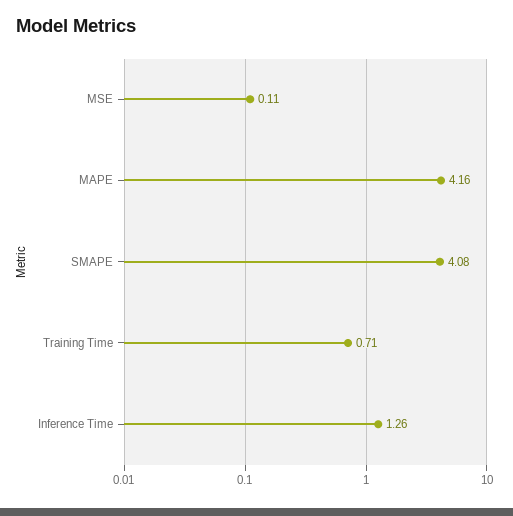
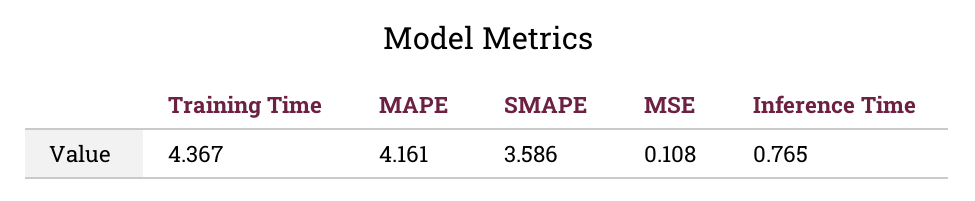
SMAPE: 4.08 -> 3.586
Training Time: 0.71 -> 4.367
Inference Time: 1.26 -> 0.765

